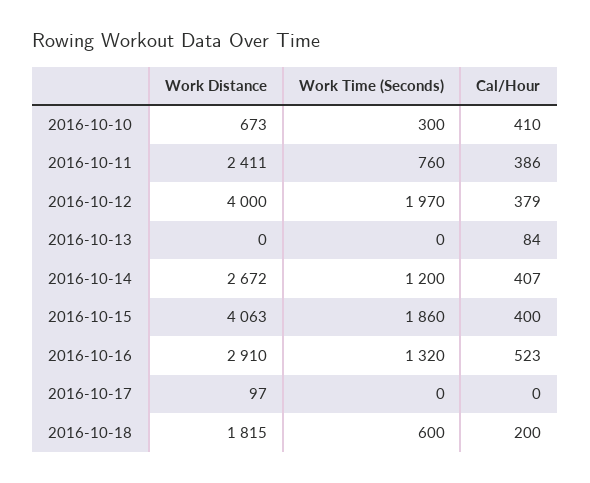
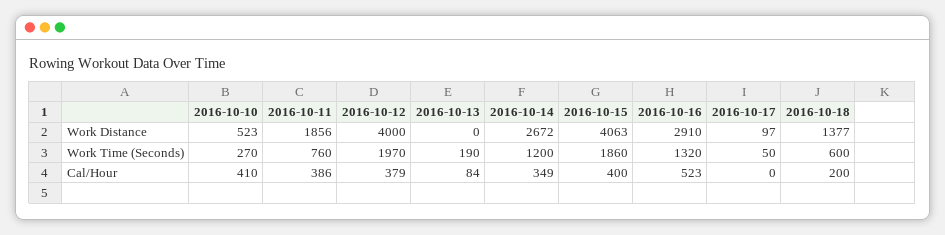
Work Distance, 2016-10-10: 673 -> 523
Work Time (Seconds), 2016-10-10: 300 -> 270
Work Distance, 2016-10-11: 2411 -> 1856
Work Time (Seconds), 2016-10-13: 0 -> 190
Cal/Hour, 2016-10-14: 407 -> 349
Work Time (Seconds), 2016-10-17: 0 -> 50
Work Distance, 2016-10-18: 1815 -> 1377

